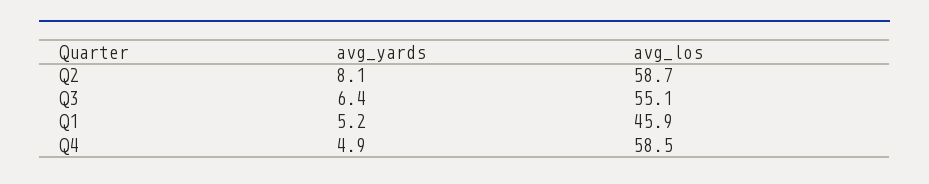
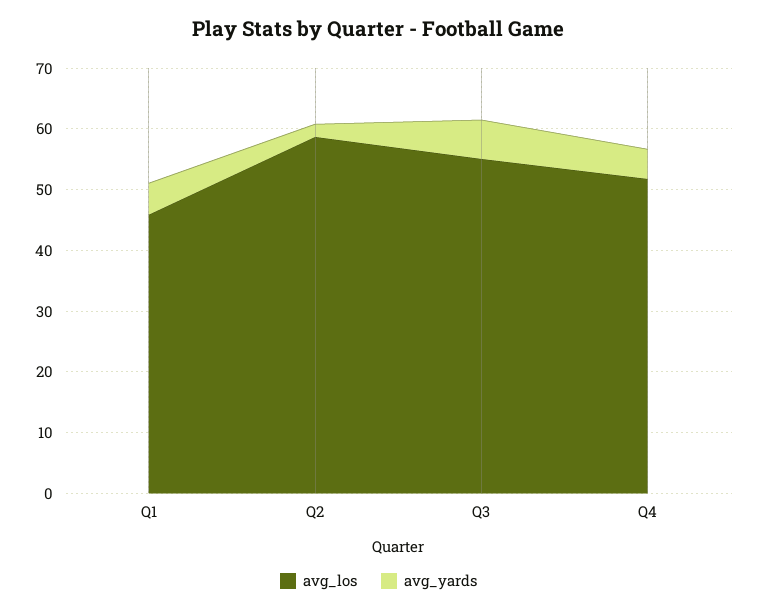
avg_yards, Q2: 8.1 -> 2
avg_los, Q4: 58.5 -> 52

